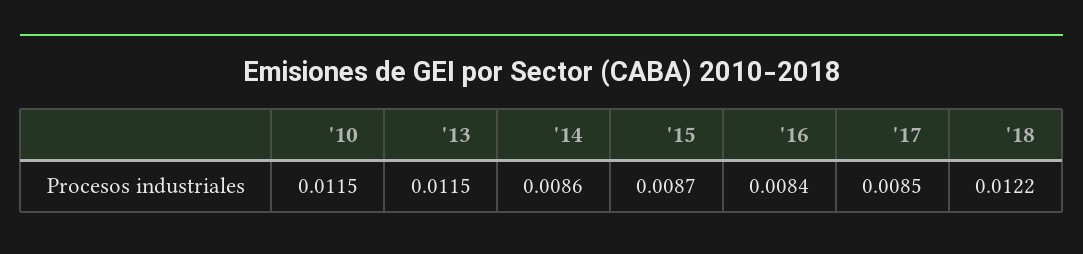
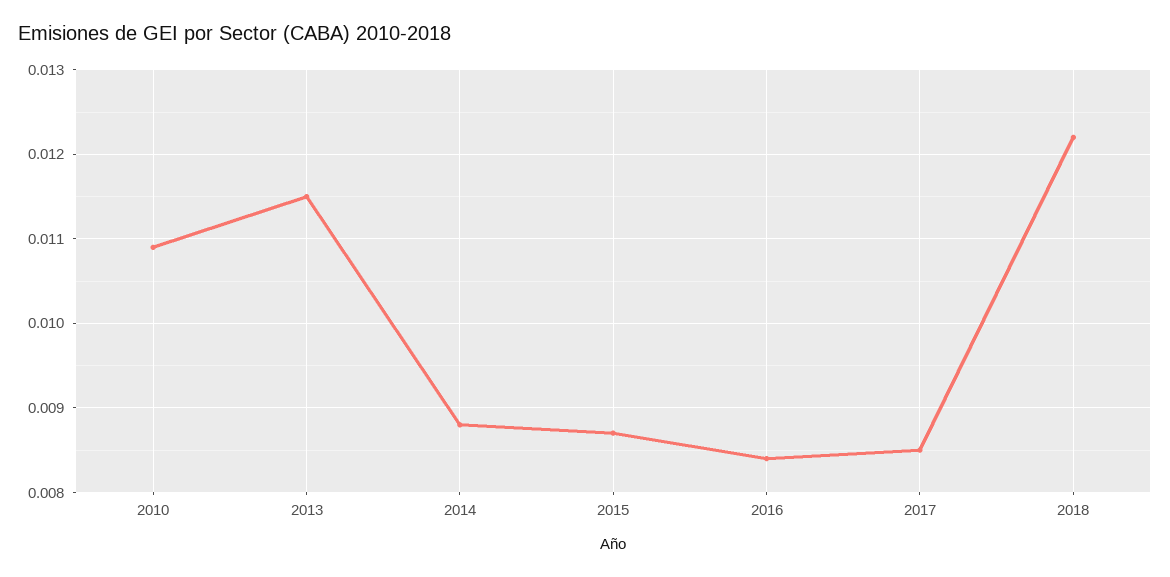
'10: 0.0115 -> 0.0109
'14: 0.0086 -> 0.0088

